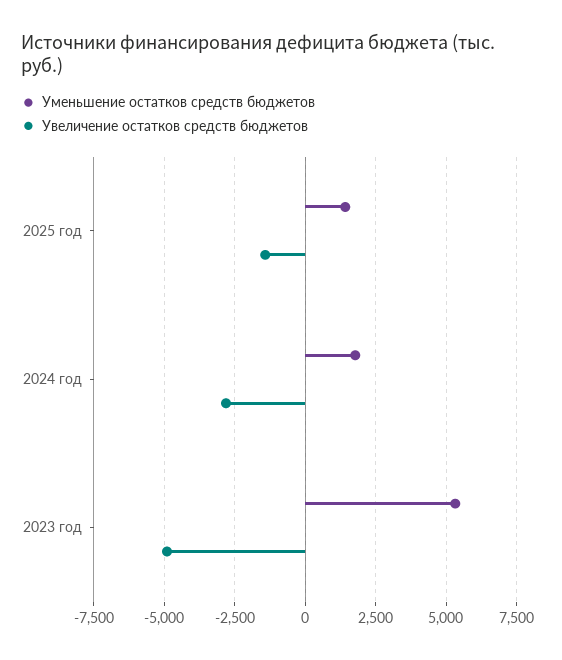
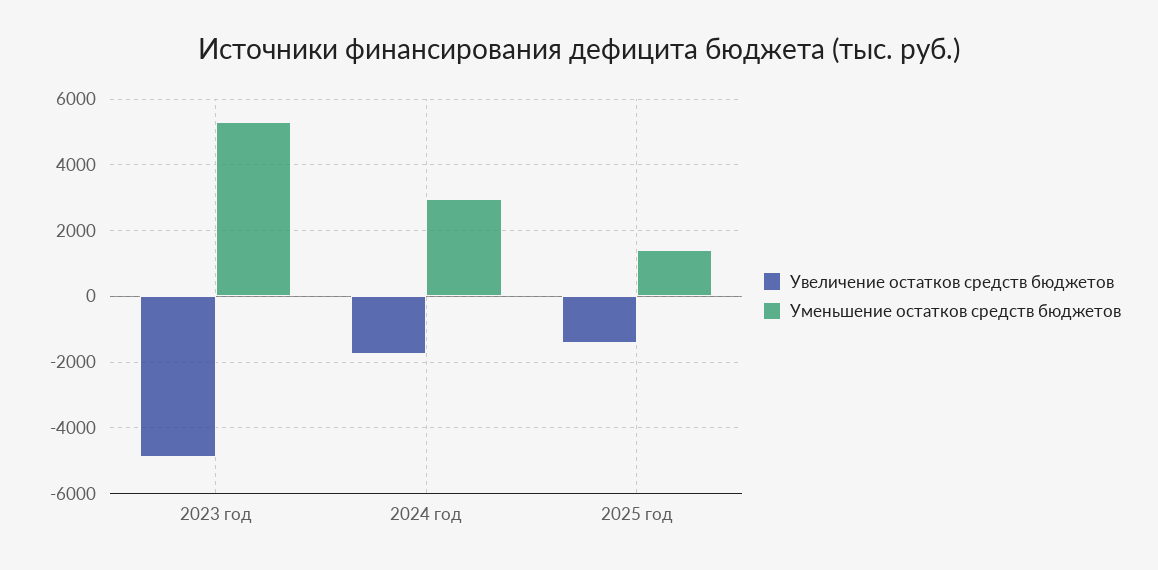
Уменьшение остатков средств бюджетов, 2024 год: 1750 -> 3000
Увеличение остатков средств бюджетов, 2024 год: -2750 -> -1800

